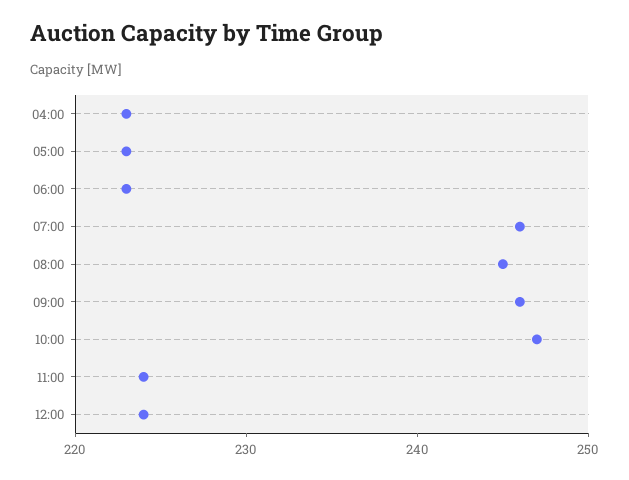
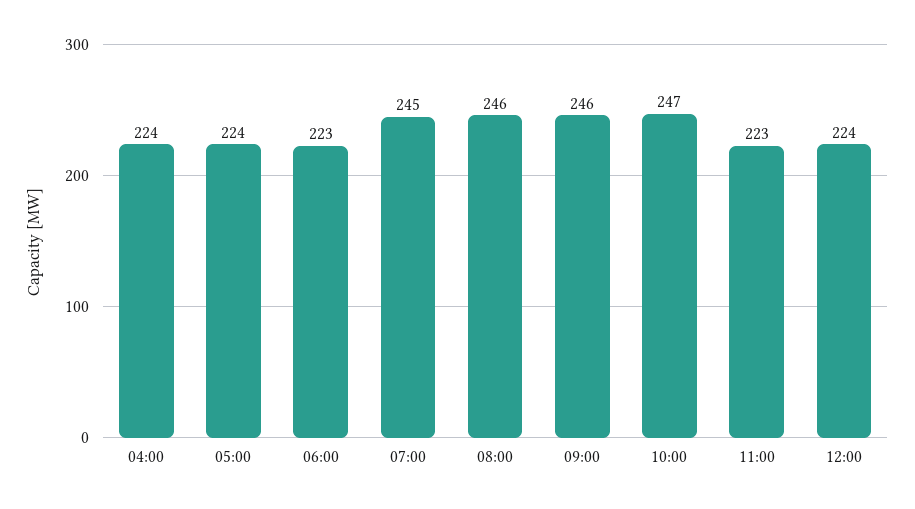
04:00: 223 -> 224
05:00: 223 -> 224
07:00: 246 -> 245
08:00: 245 -> 246
11:00: 224 -> 223

